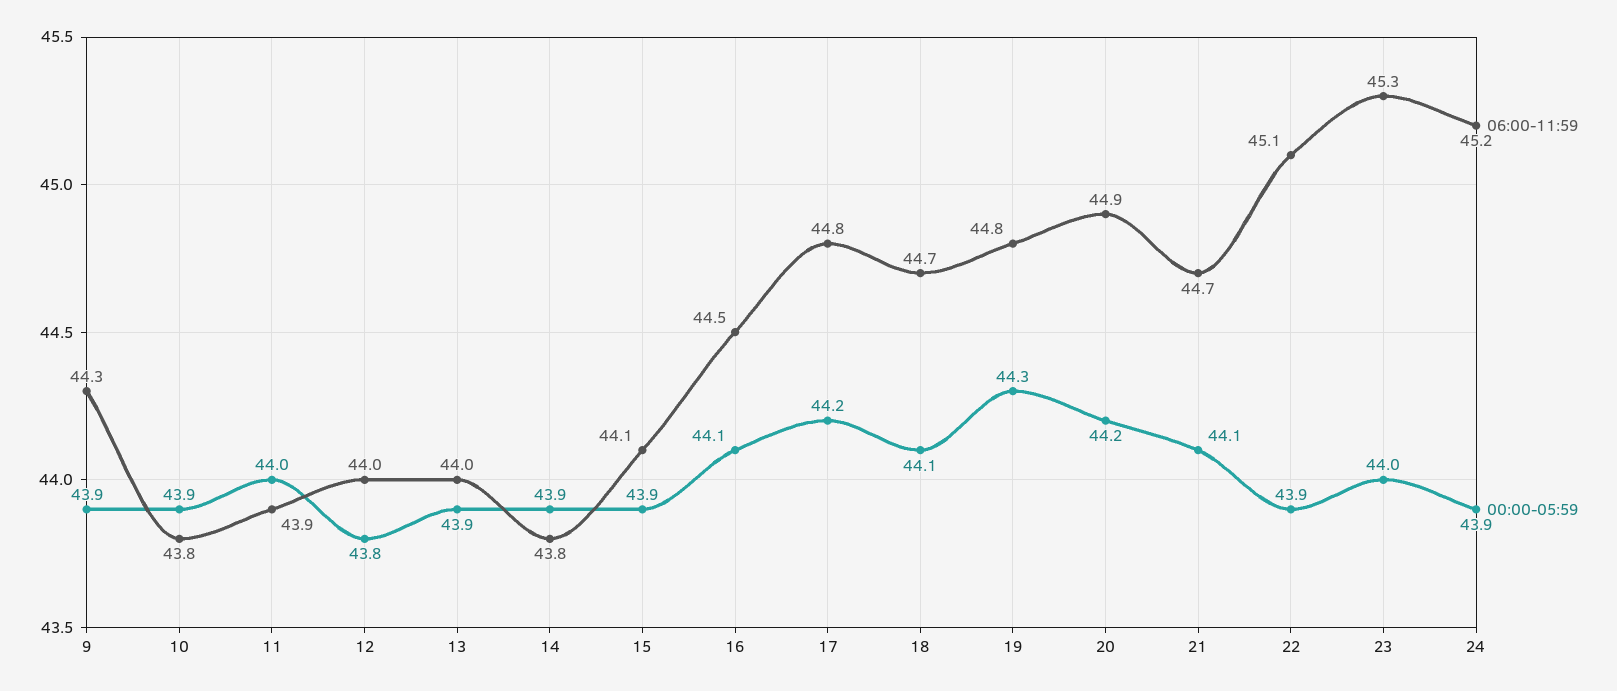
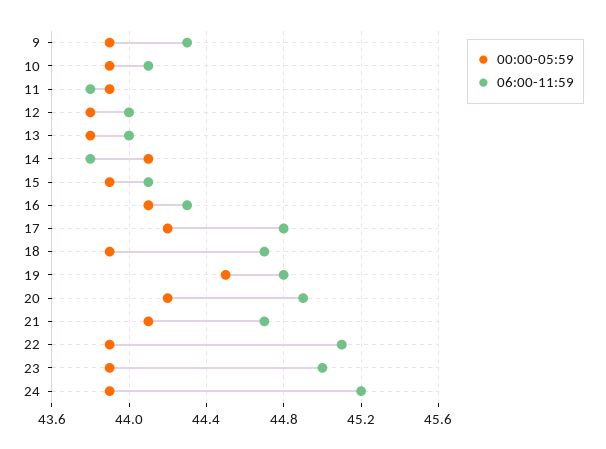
06:00-11:59, 10: 43.8 -> 44.1
06:00-11:59, 11: 43.9 -> 43.8
00:00-05:59, 11: 44 -> 43.9
00:00-05:59, 13: 43.9 -> 43.8
00:00-05:59, 14: 43.9 -> 44.1
06:00-11:59, 16: 44.5 -> 44.3
00:00-05:59, 18: 44.1 -> 43.9
00:00-05:59, 19: 44.3 -> 44.5
06:00-11:59, 23: 45.3 -> 45
00:00-05:59, 23: 44 -> 43.9

